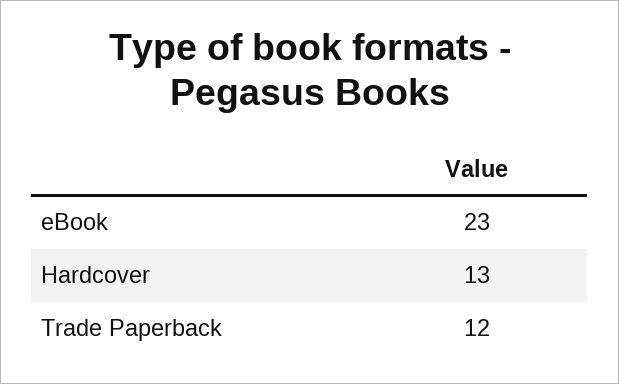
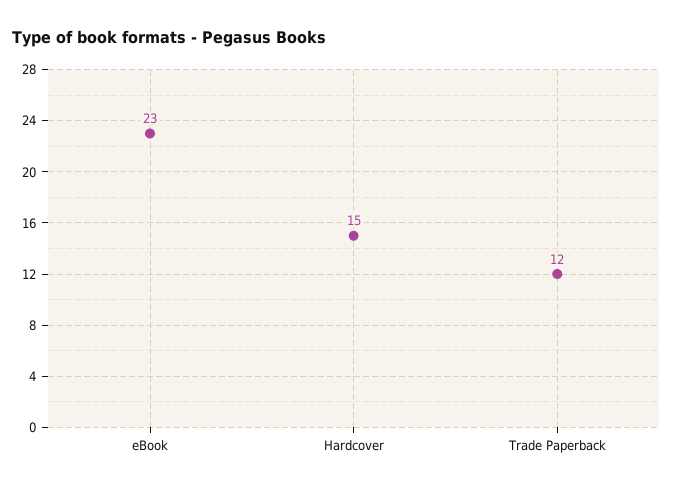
Hardcover: 13 -> 15

